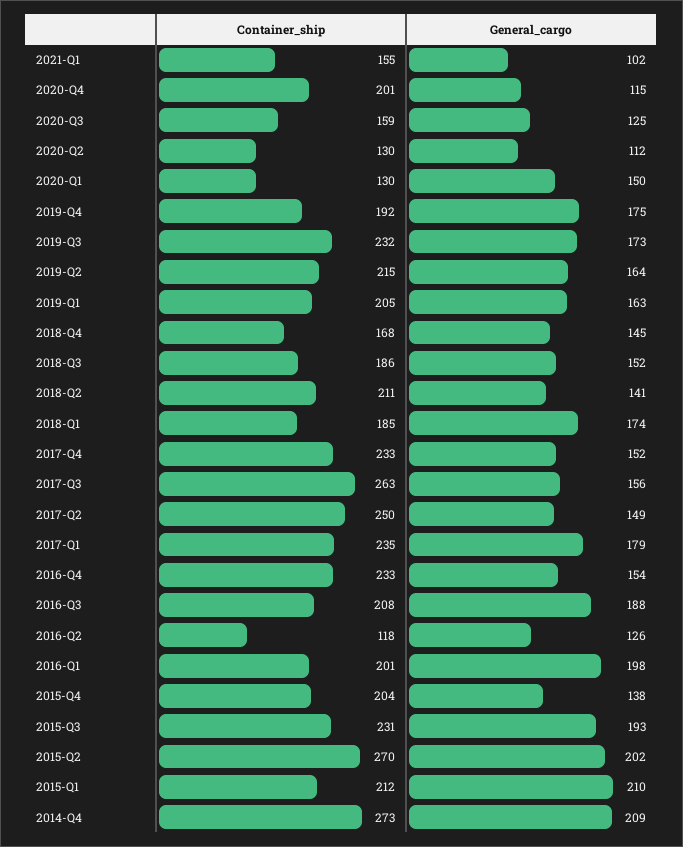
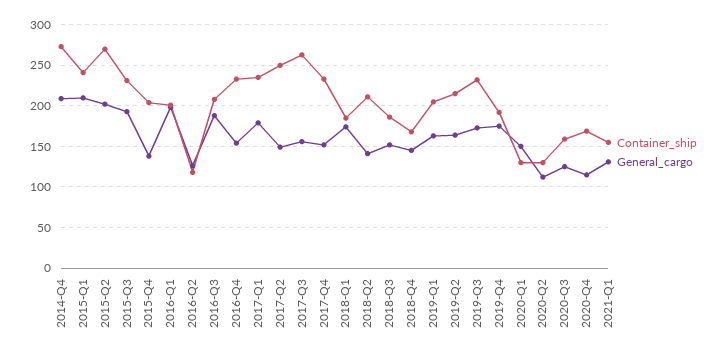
General_cargo, 2021-Q1: 102 -> 130
Container_ship, 2020-Q4: 201 -> 170
Container_ship, 2015-Q1: 212 -> 240

